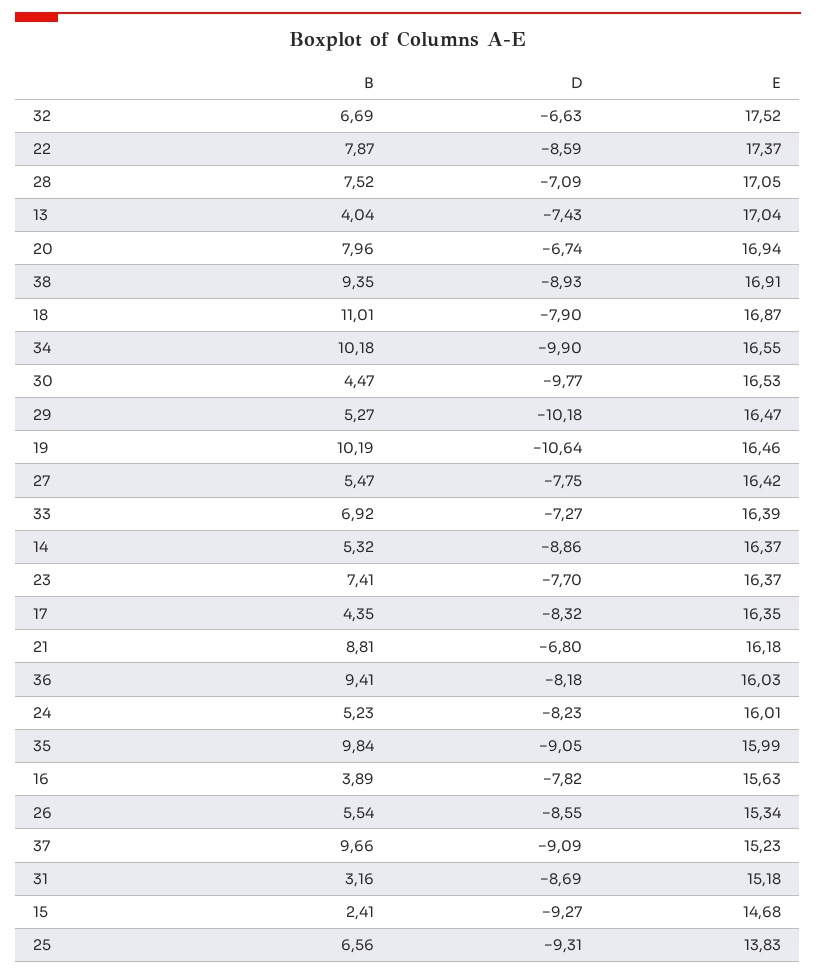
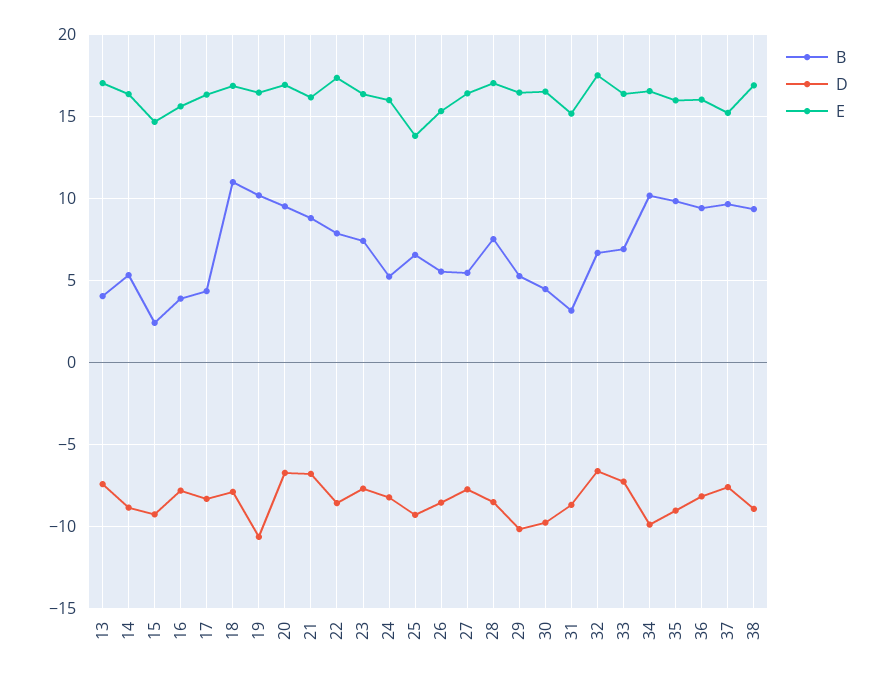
D, 28: -7.09 -> -8.5
B, 20: 7.96 -> 9.5
D, 37: -9.09 -> -7.5

